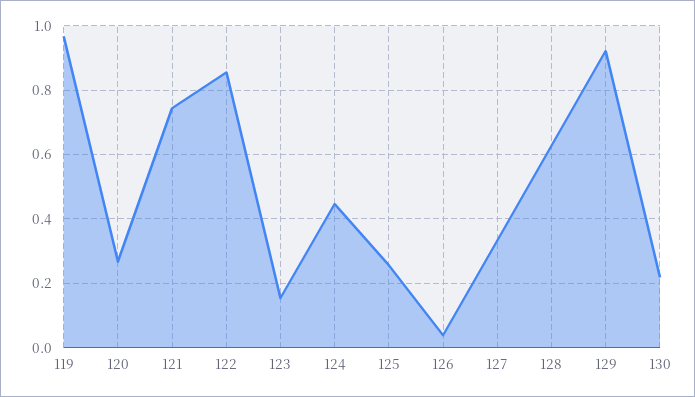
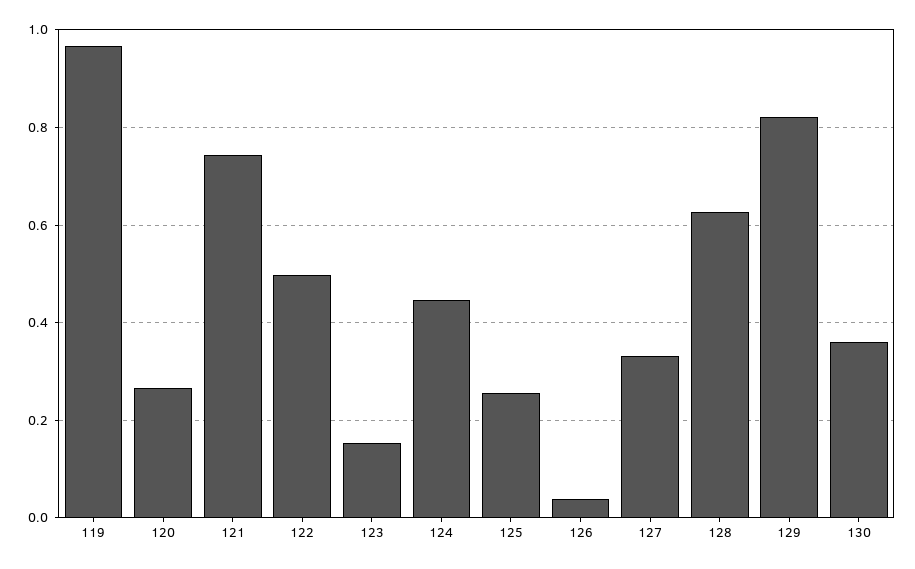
122: 0.86 -> 0.5
129: 0.92 -> 0.82
130: 0.22 -> 0.36

